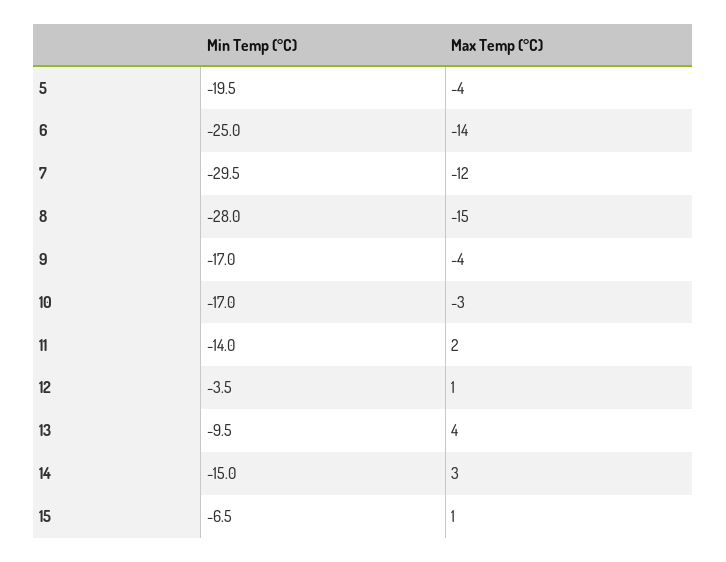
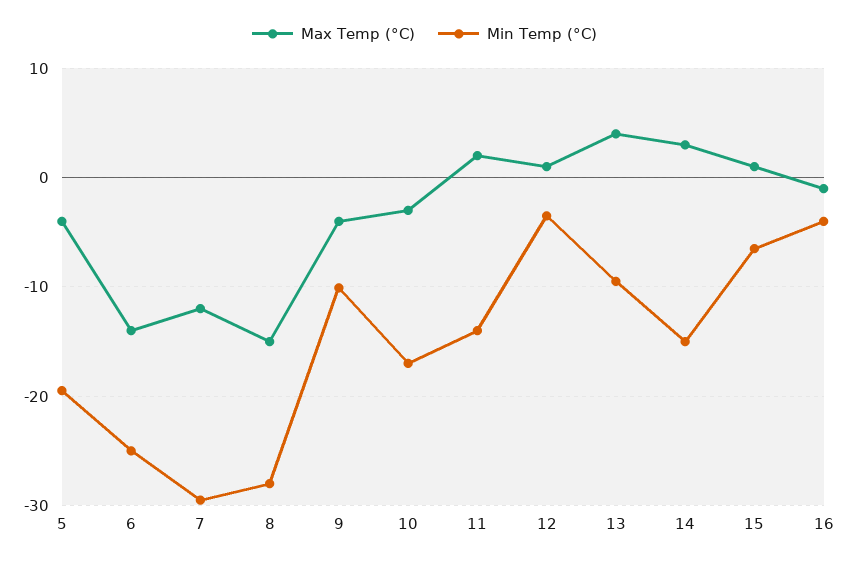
Min Temp (°C), 9: -17 -> -10
Max Temp (°C), 16: none -> -1
Min Temp (°C), 16: none -> -4

